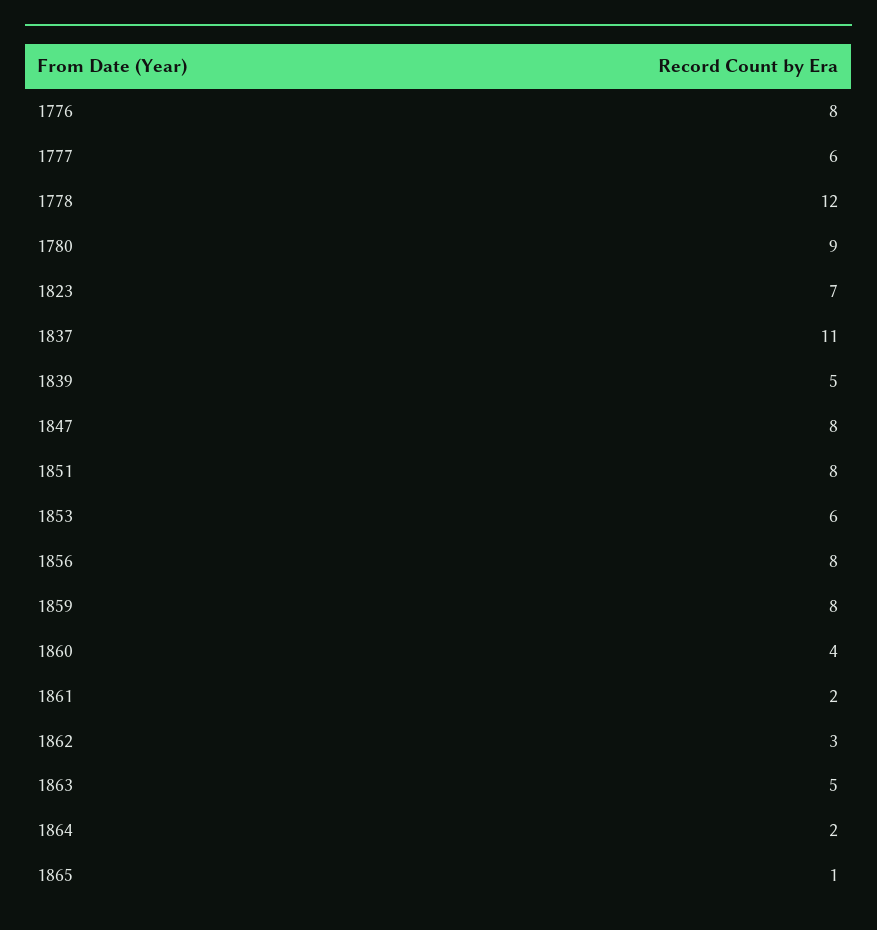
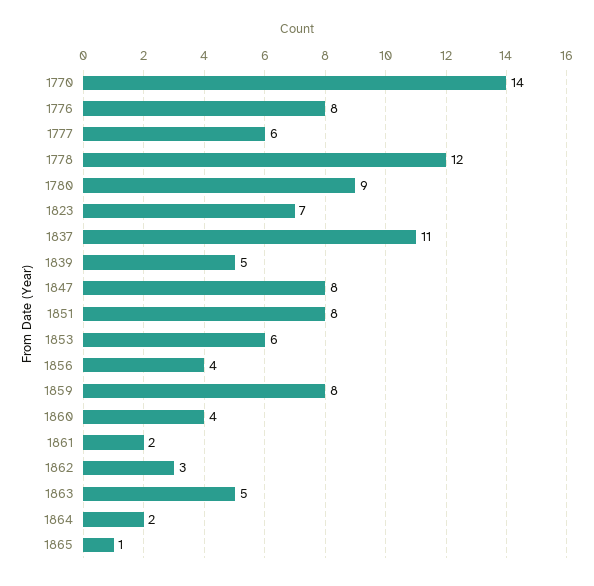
1856: 8 -> 4
1770: none -> 14

